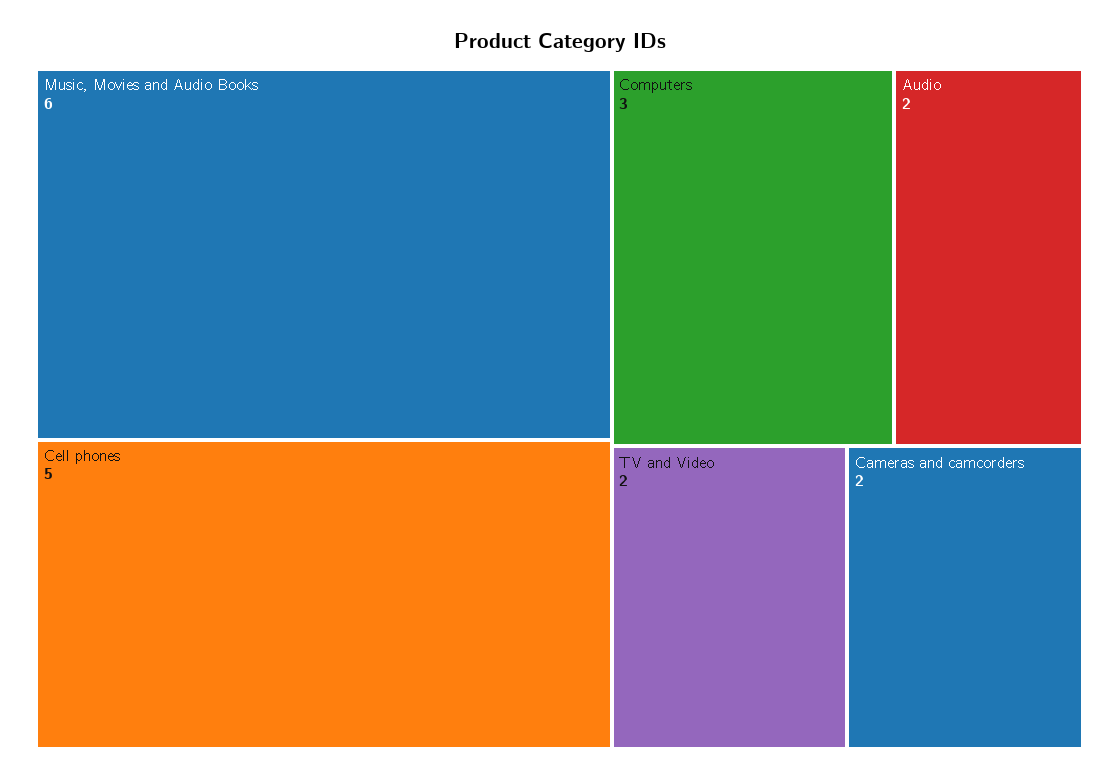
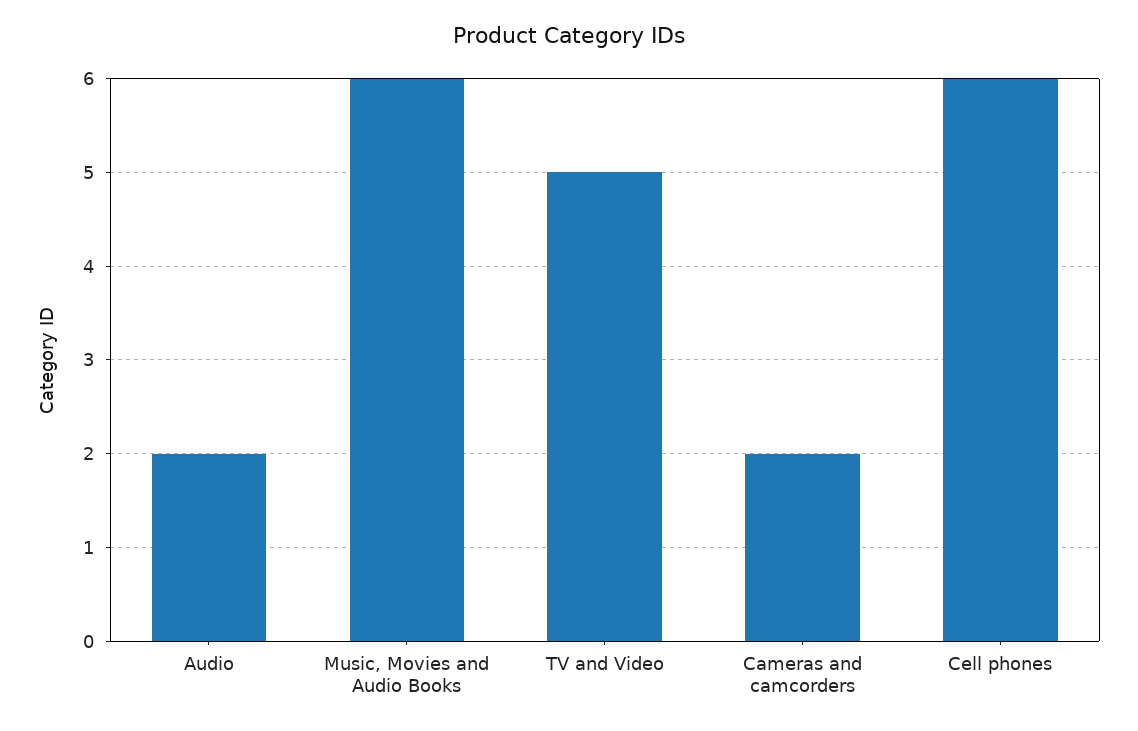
Cell phones: 5 -> 6
Computers: 3 -> none
TV and Video: 2 -> 5

